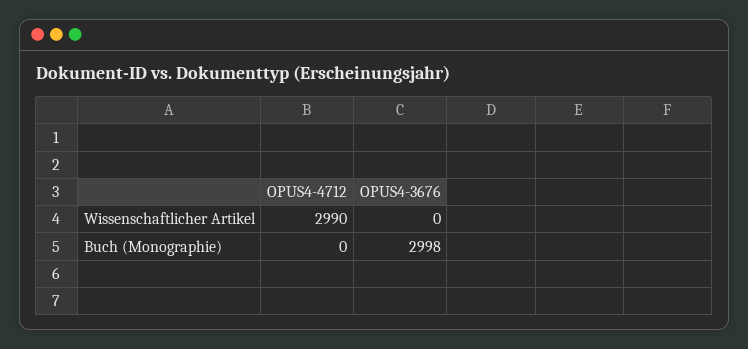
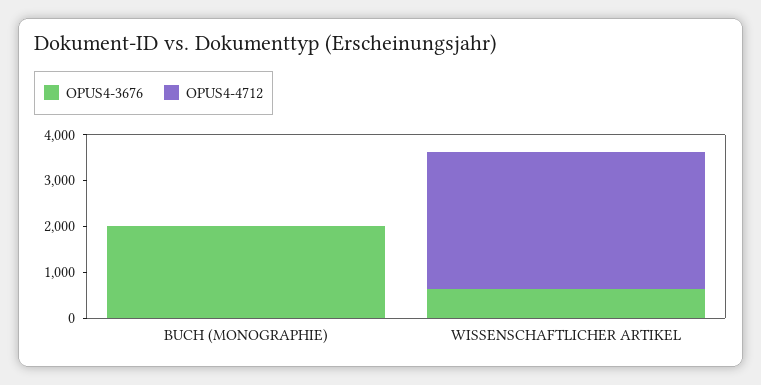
OPUS4-3676, Wissenschaftlicher Artikel: 0 -> 600
OPUS4-3676, Buch (Monographie): 2998 -> 2000

